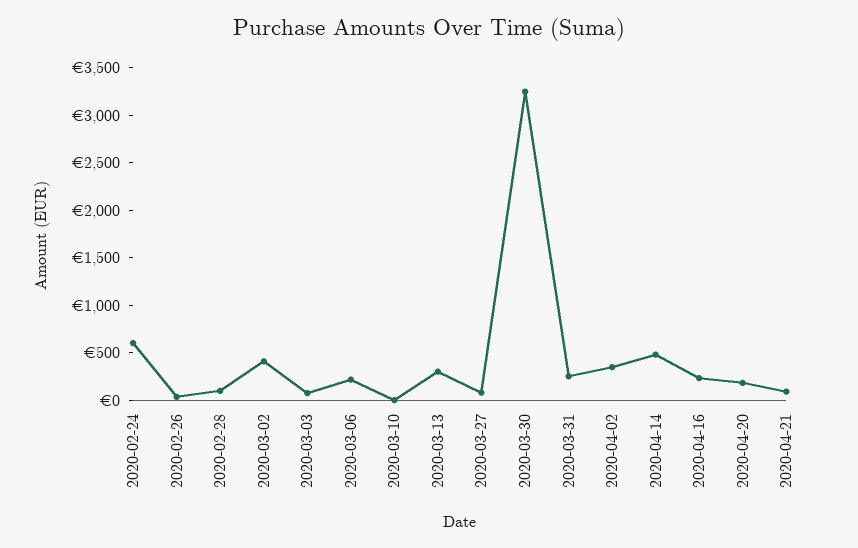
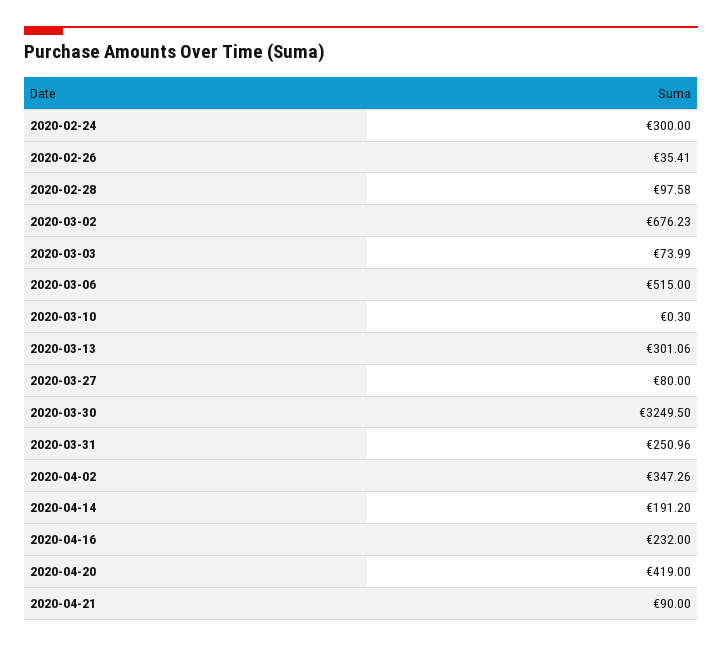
2020-02-24: 600 -> 300
2020-03-02: 400 -> 676.23
2020-03-06: 200 -> 515
2020-04-14: 500 -> 191.2
2020-04-20: 200 -> 419

